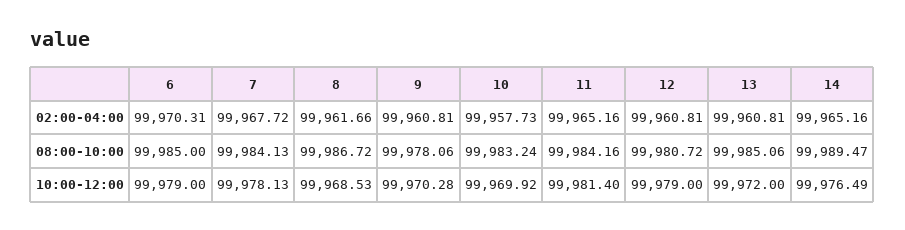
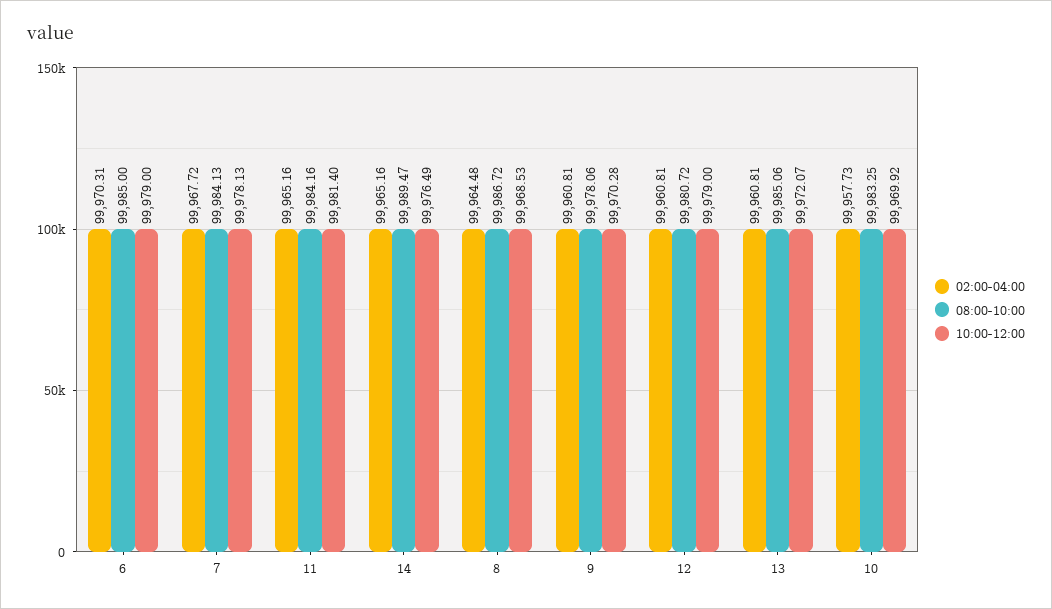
02:00-04:00, 8: 99961.66 -> 99964.48
08:00-10:00, 10: 99983.24 -> 99983.25
10:00-12:00, 13: 99972 -> 99972.07

